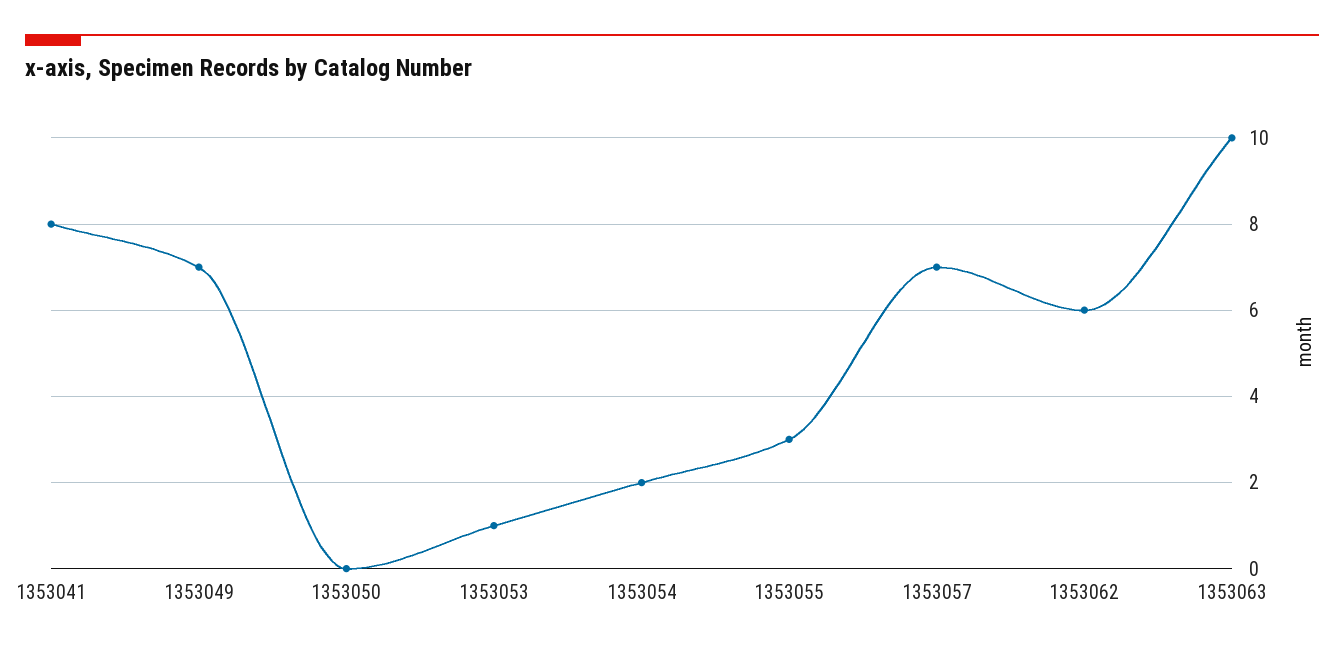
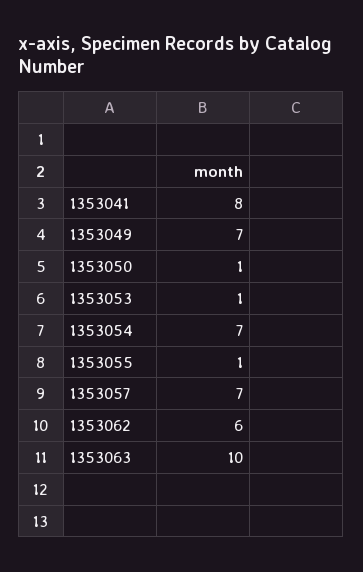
1353050: 0 -> 1
1353054: 2 -> 7
1353055: 3 -> 1

